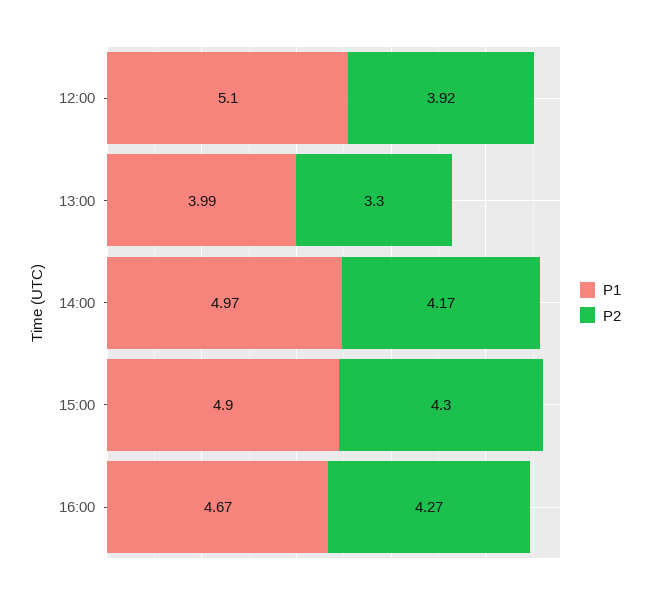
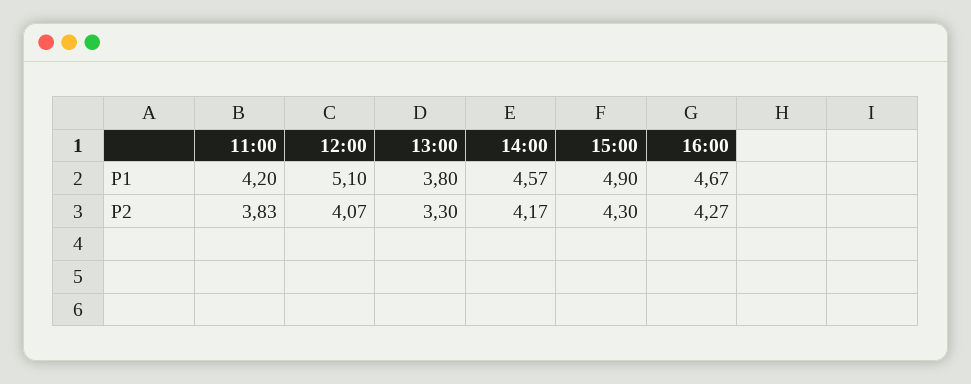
P2, 12:00: 3.92 -> 4.07
P1, 13:00: 3.99 -> 3.8
P1, 14:00: 4.97 -> 4.57
P1, 11:00: none -> 4.2
P2, 11:00: none -> 3.83

